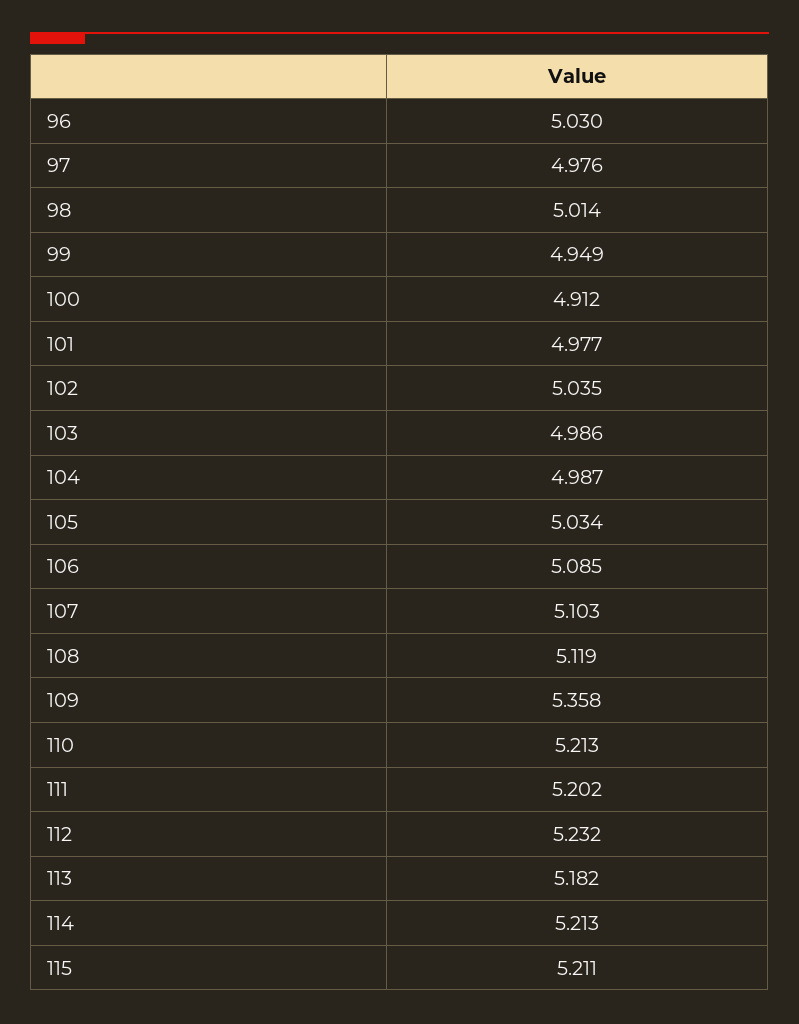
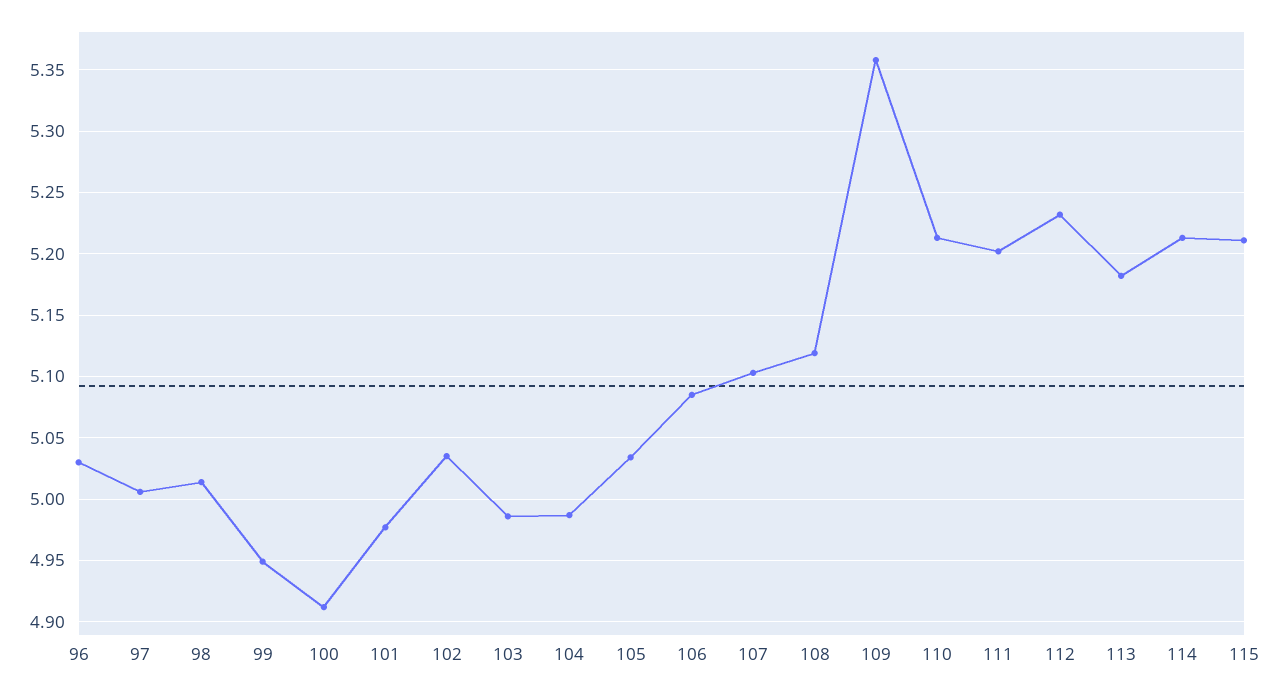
97: 4.976 -> 5.005

